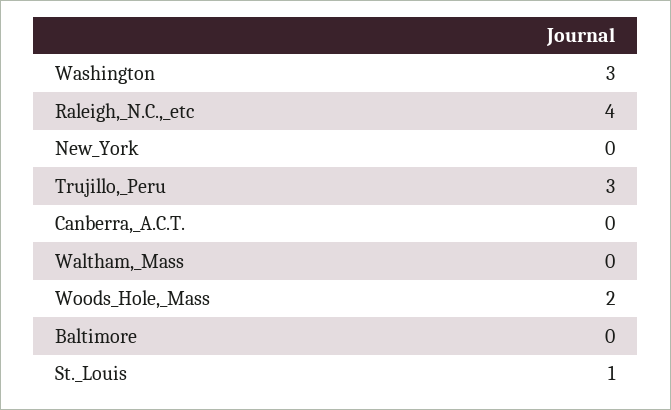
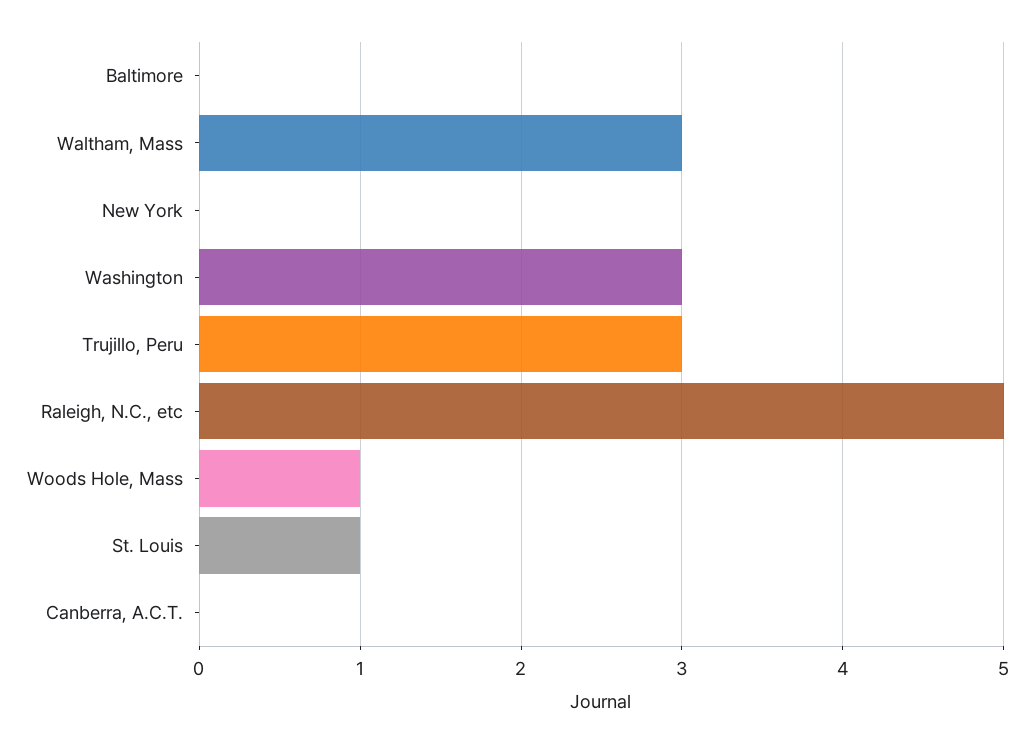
Raleigh,_N.C.,_etc: 4 -> 5
Waltham,_Mass: 0 -> 3
Woods_Hole,_Mass: 2 -> 1

